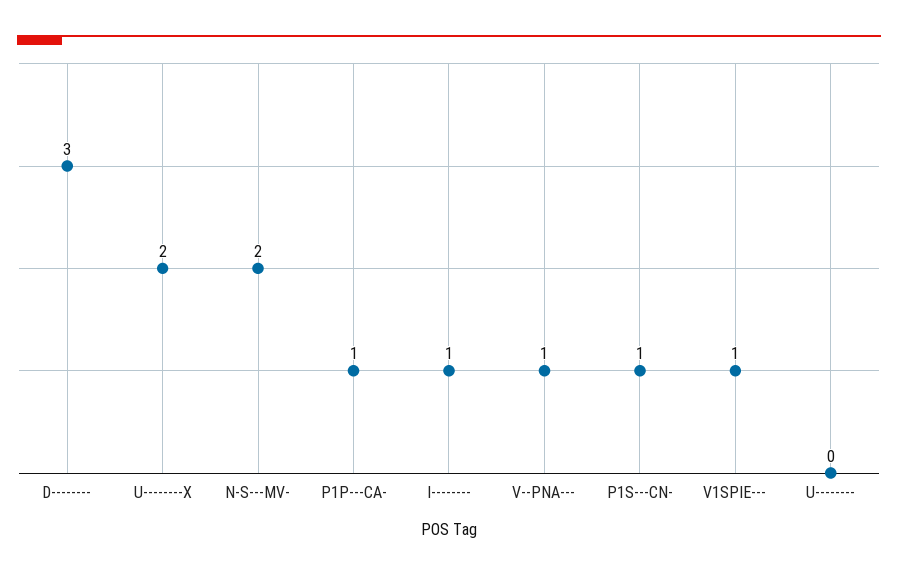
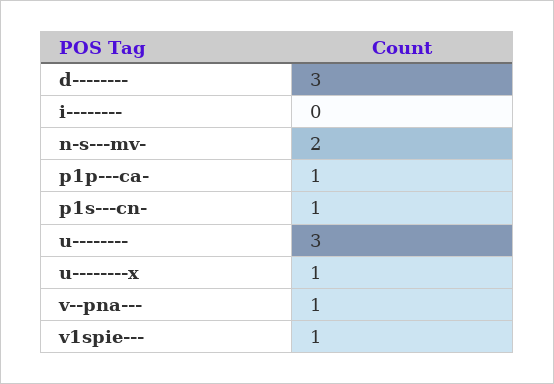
U--------X: 2 -> 1
I--------: 1 -> 0
U--------: 0 -> 3

